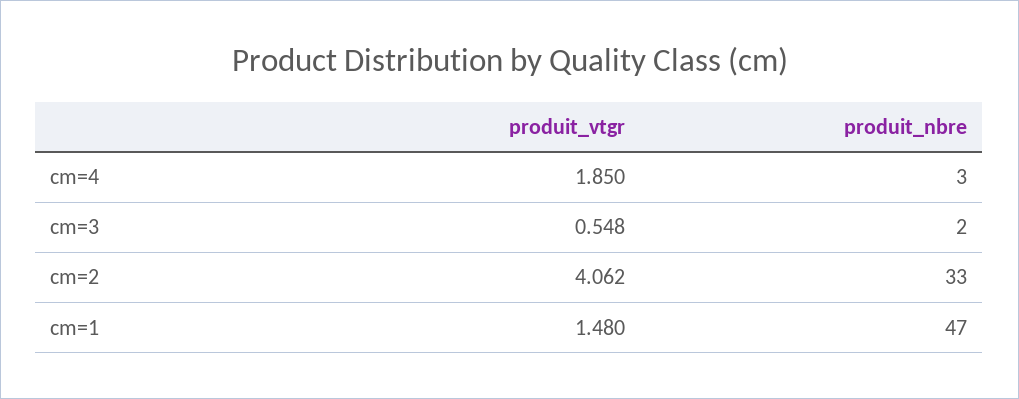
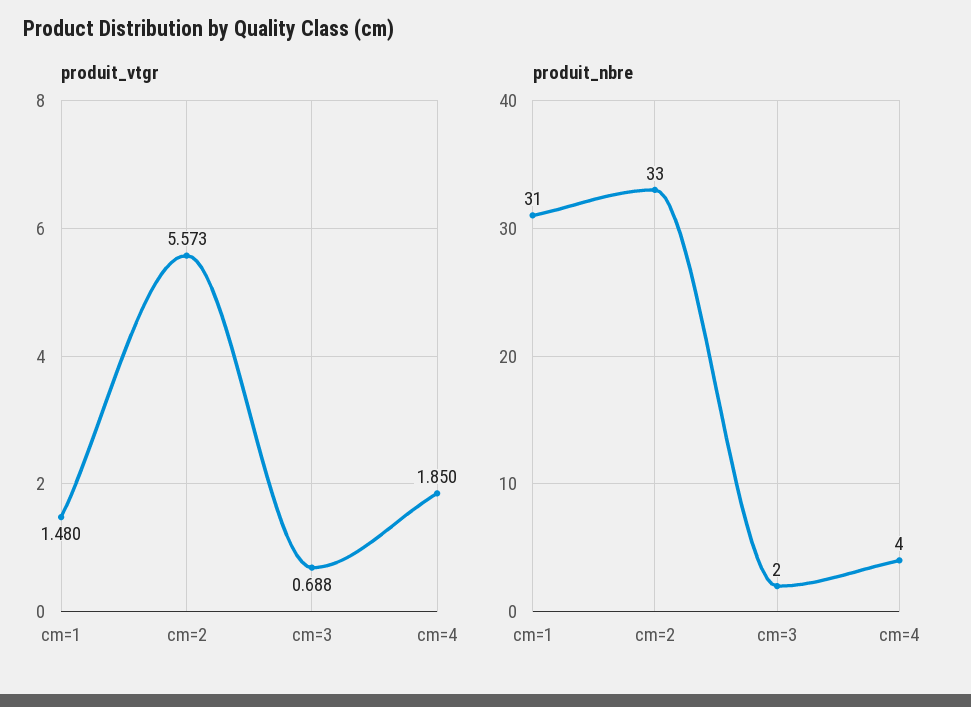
produit_nbre, cm=4: 3 -> 4
produit_vtgr, cm=3: 0.548 -> 0.688
produit_vtgr, cm=2: 4.062 -> 5.573
produit_nbre, cm=1: 47 -> 31

